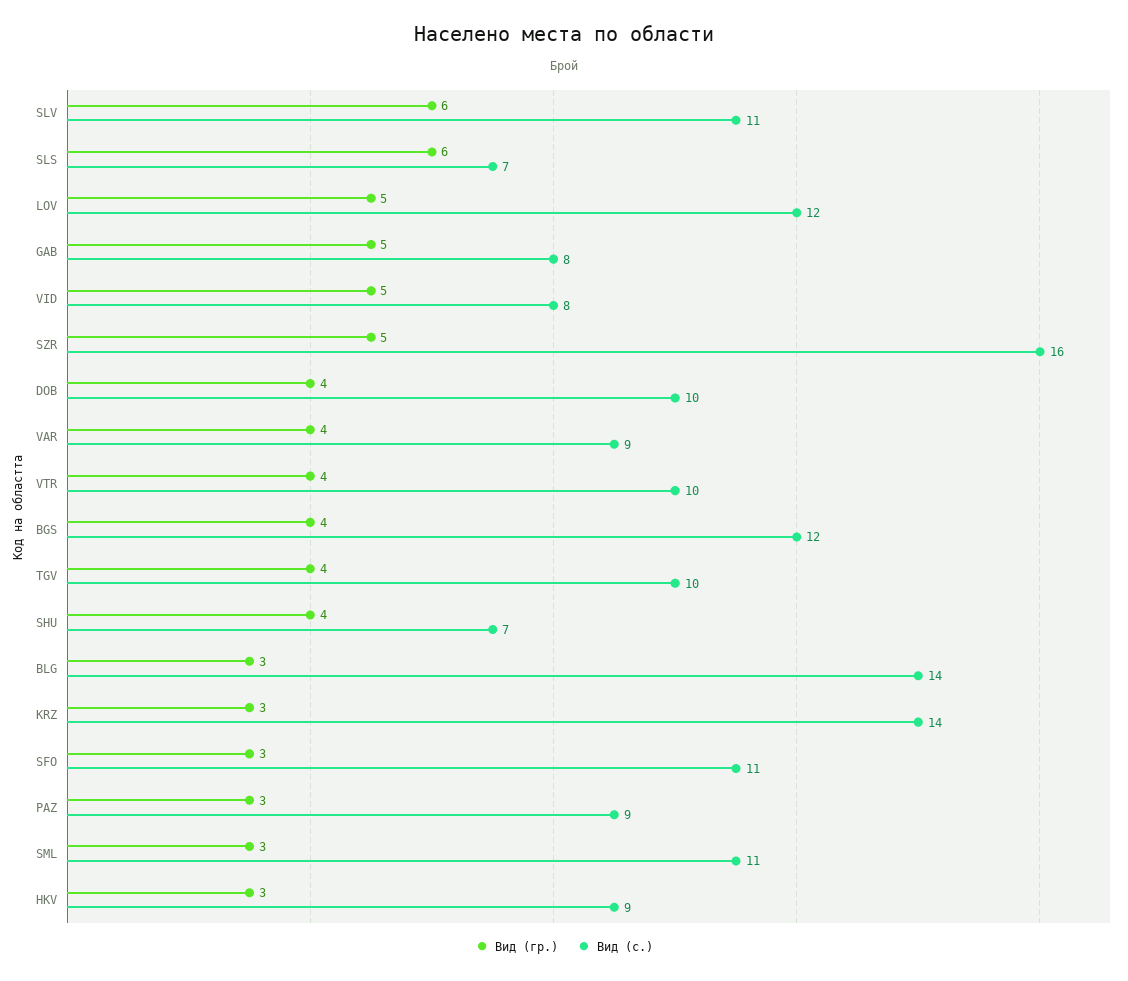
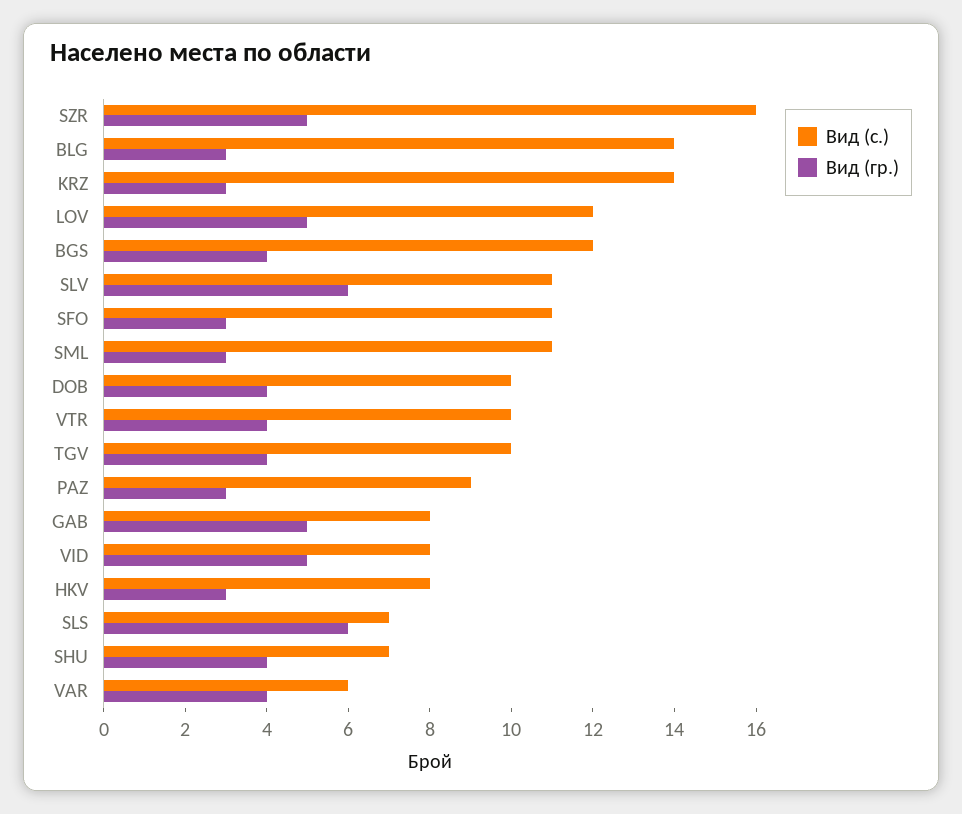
Вид (с.), VAR: 9 -> 6
Вид (с.), HKV: 9 -> 8

